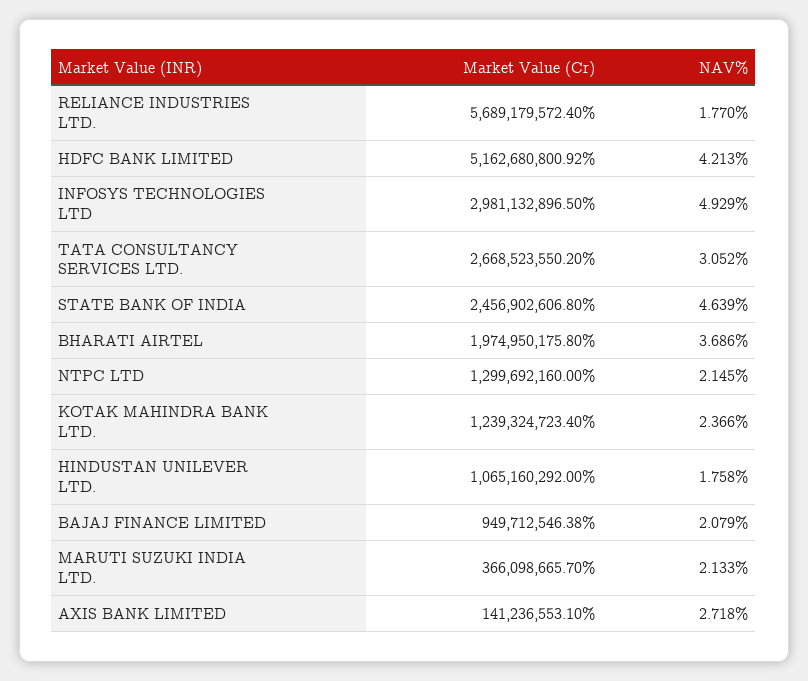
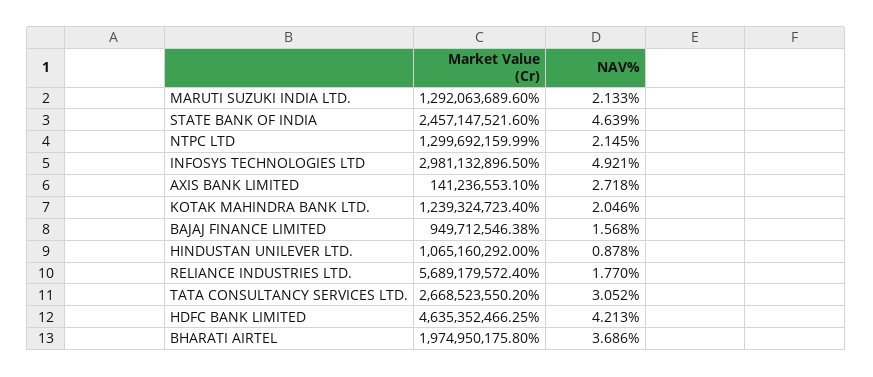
Market Value (Cr), HDFC BANK LIMITED: 5162680800.92 -> 4635352466.25
NAV%, INFOSYS TECHNOLOGIES LTD: 4.929 -> 4.921
Market Value (Cr), STATE BANK OF INDIA: 2456902606.8 -> 2457147521.6
Market Value (Cr), NTPC LTD: 1299692160 -> 1299692159.99
NAV%, KOTAK MAHINDRA BANK LTD.: 2.366 -> 2.046
NAV%, HINDUSTAN UNILEVER LTD.: 1.758 -> 0.878
NAV%, BAJAJ FINANCE LIMITED: 2.079 -> 1.568
Market Value (Cr), MARUTI SUZUKI INDIA LTD.: 366098665.7 -> 1292063689.6

